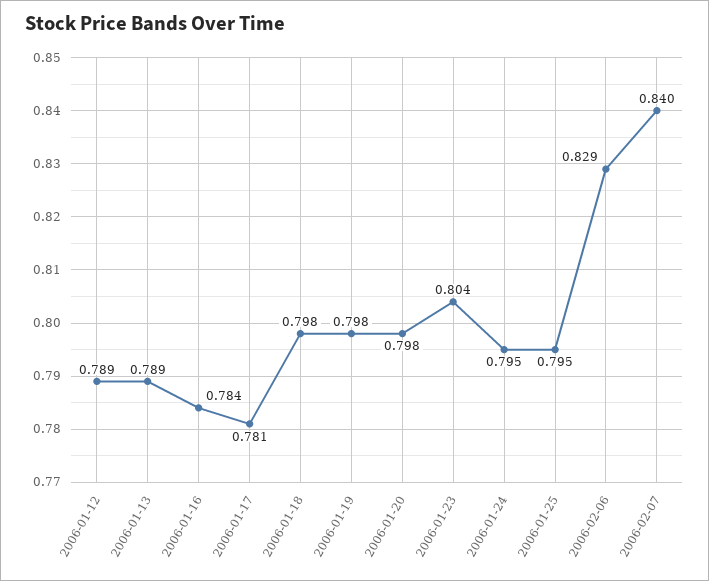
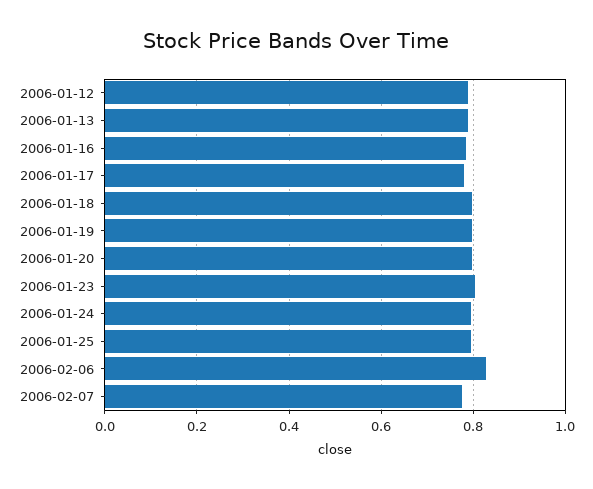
2006-02-07: 0.84 -> 0.78

